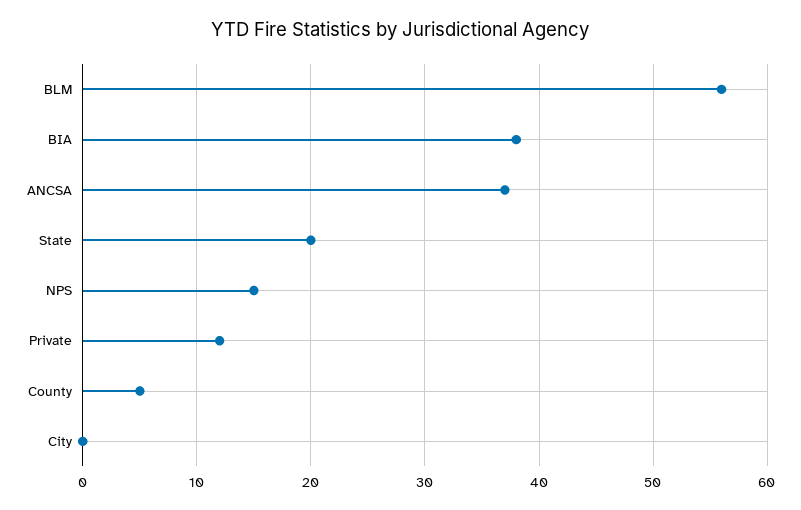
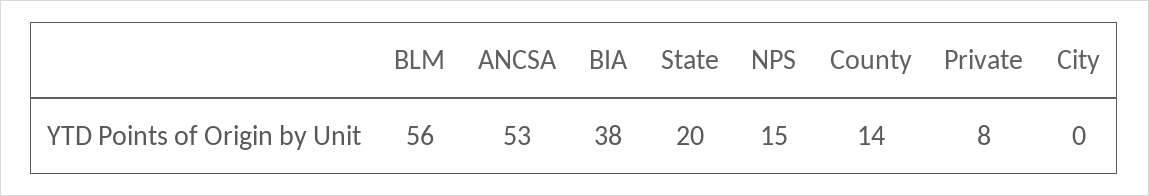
ANCSA: 37 -> 53
Private: 12 -> 8
County: 5 -> 14

